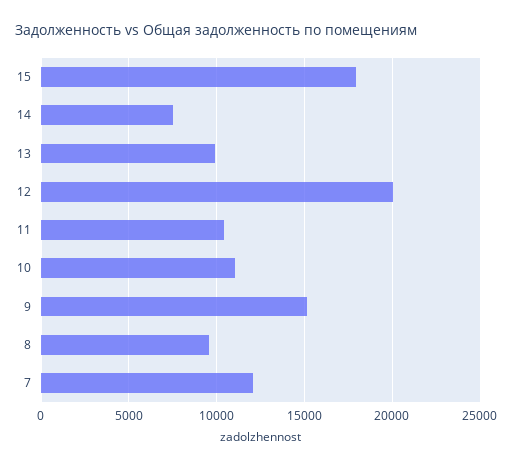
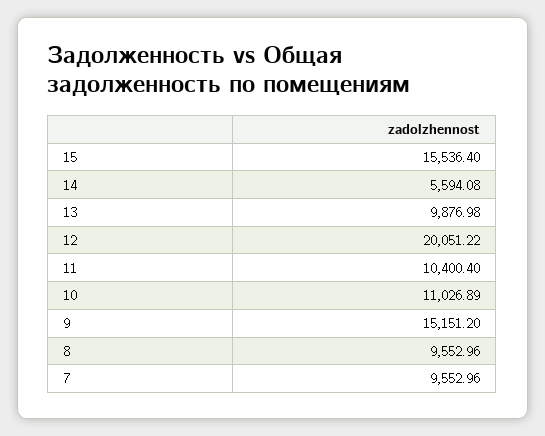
15: 18000 -> 15536.4
14: 7500 -> 5594.08
7: 12000 -> 9552.96

